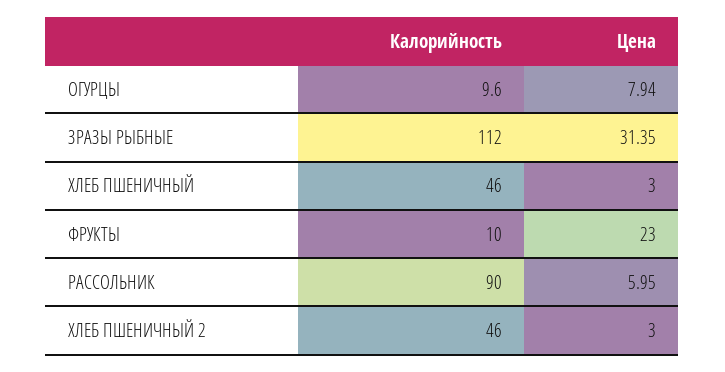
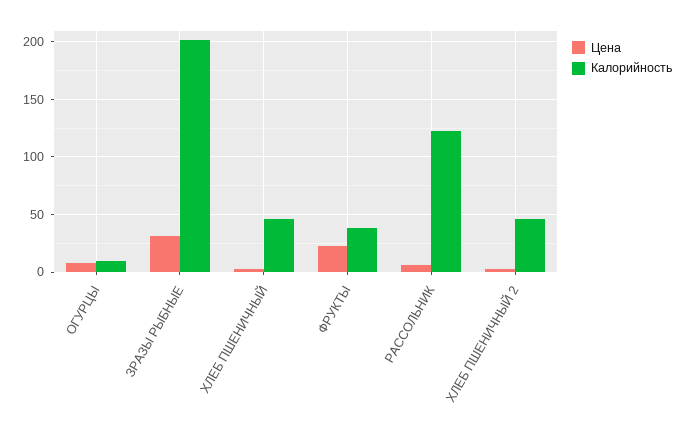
Калорийность, ЗРАЗЫ РЫБНЫЕ: 112 -> 200
Калорийность, ФРУКТЫ: 10 -> 40
Калорийность, РАССОЛЬНИК: 90 -> 120

